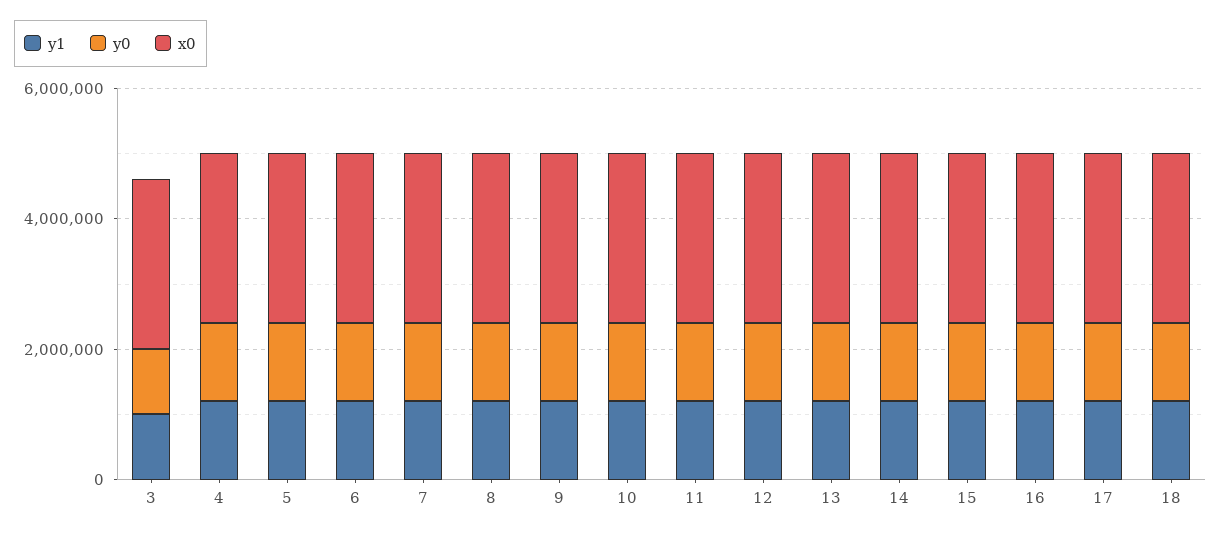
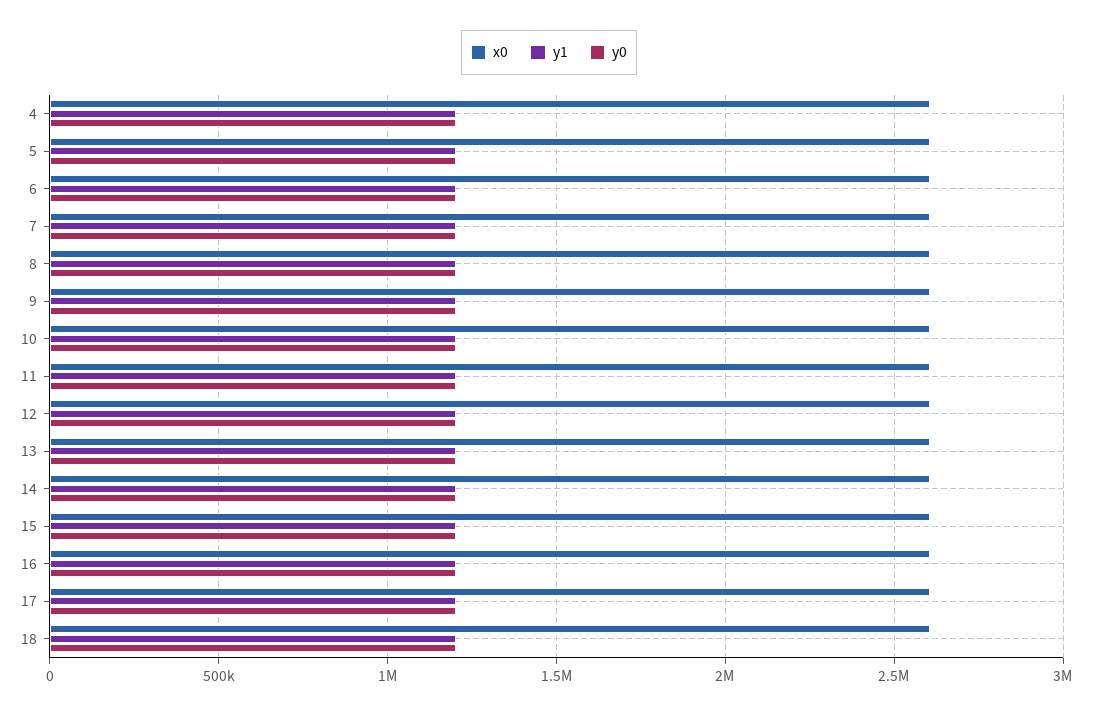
y1, 3: 1000000 -> none
y0, 3: 1000000 -> none
x0, 3: 2500000 -> none

